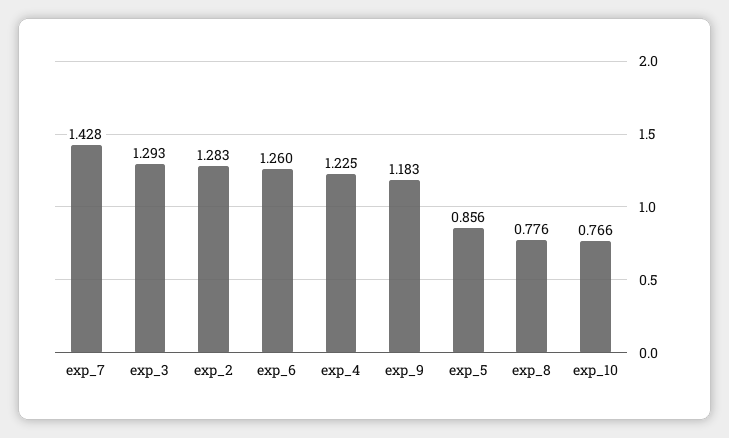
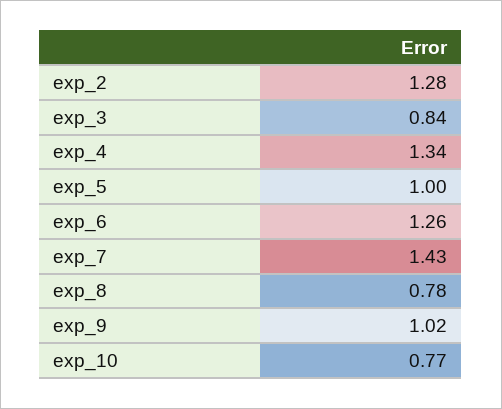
exp_3: 1.293 -> 0.84
exp_4: 1.225 -> 1.34
exp_9: 1.183 -> 1.02
exp_5: 0.856 -> 1

